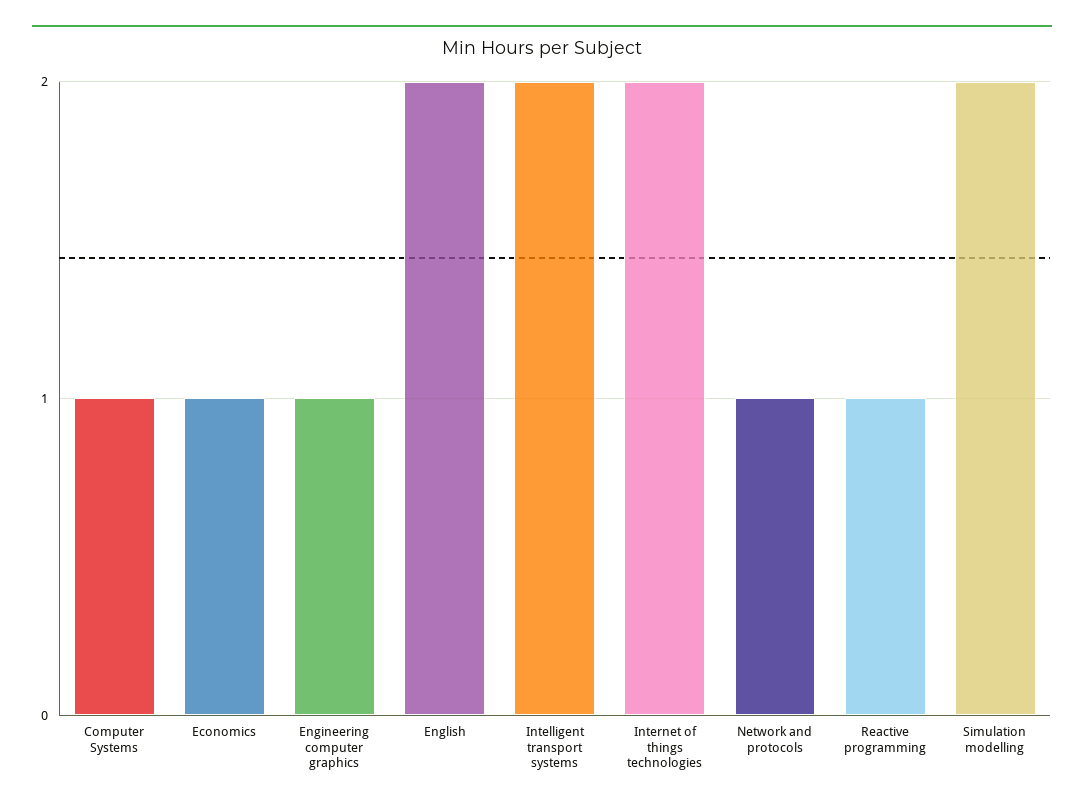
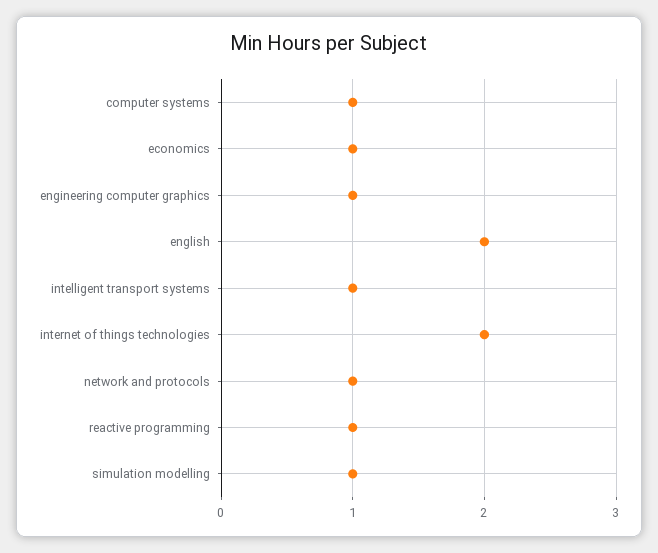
Intelligent transport systems: 2 -> 1
Simulation modelling: 2 -> 1

